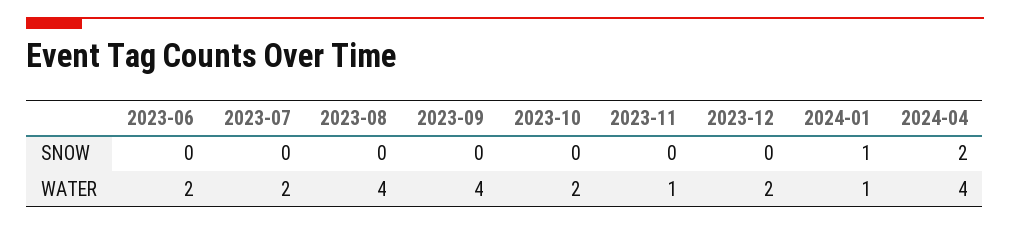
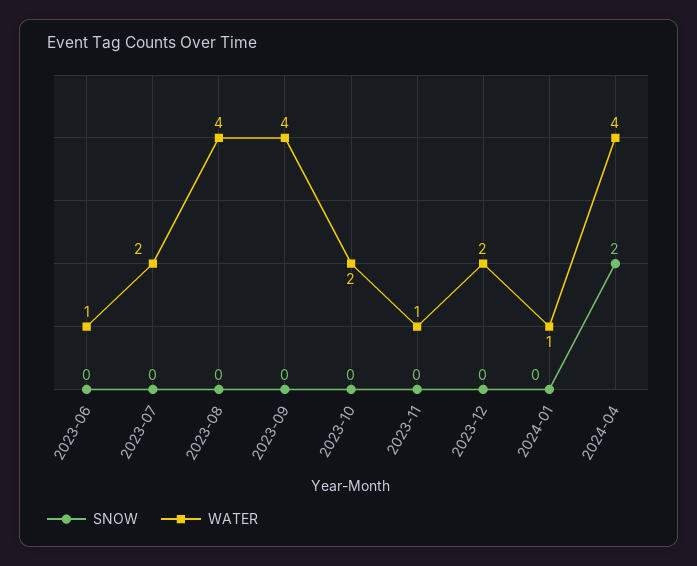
SNOW, 2024-01: 1 -> 0
WATER, 2023-06: 2 -> 1

